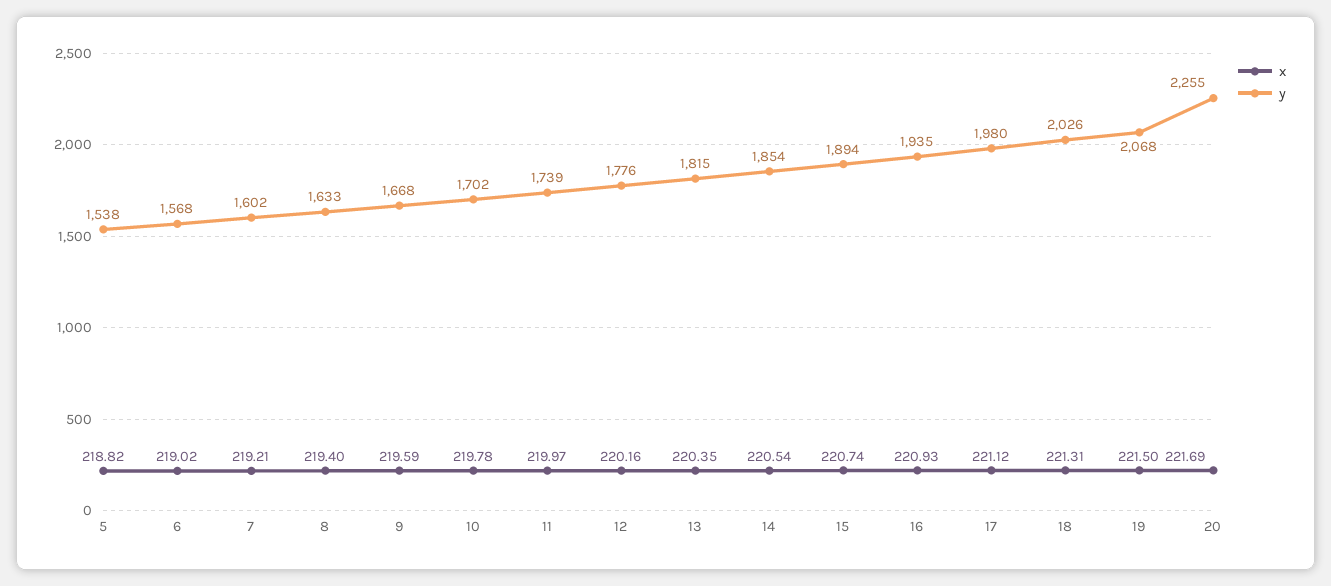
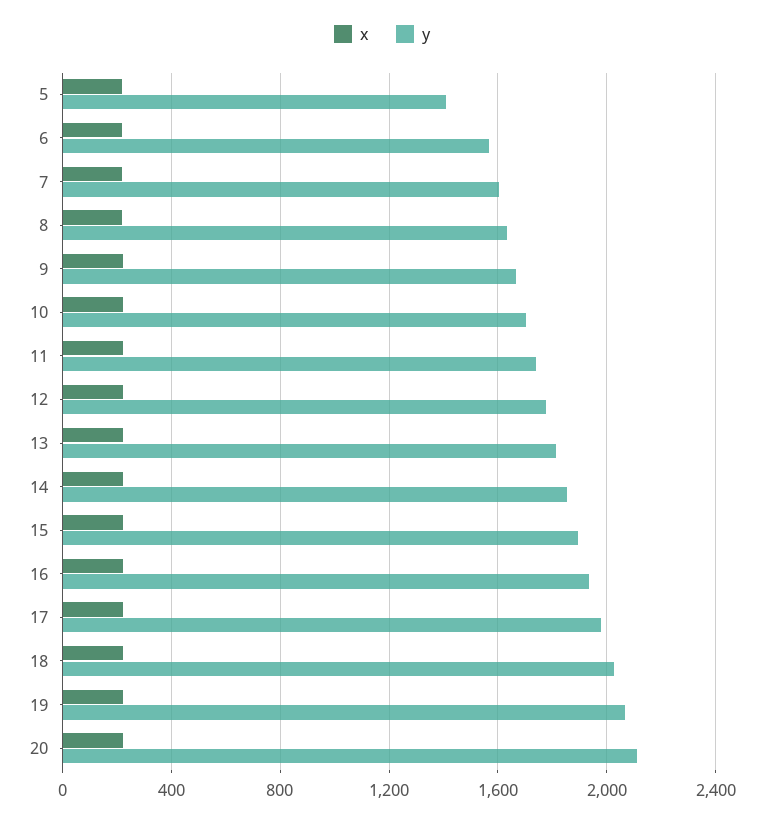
y, 5: 1538 -> 1400
y, 20: 2255 -> 2100

